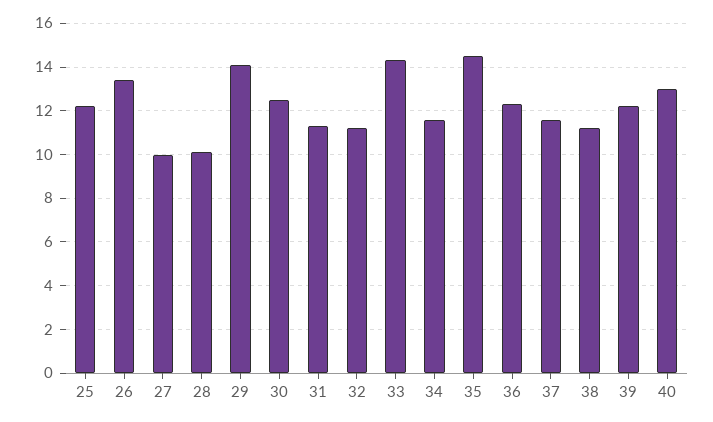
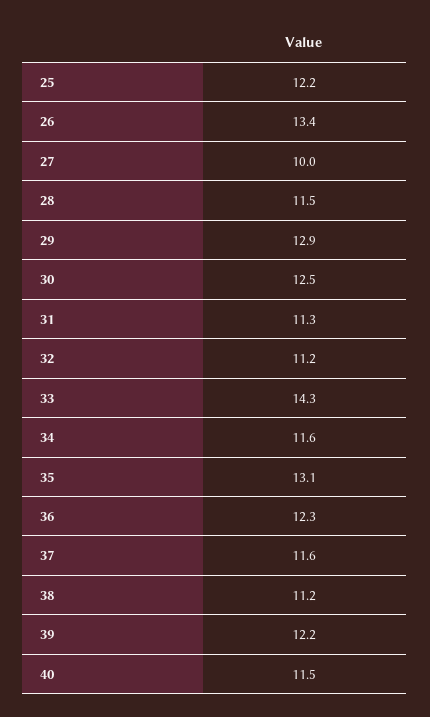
28: 10 -> 11.5
29: 14 -> 12.9
35: 14.5 -> 13.1
40: 13 -> 11.5

